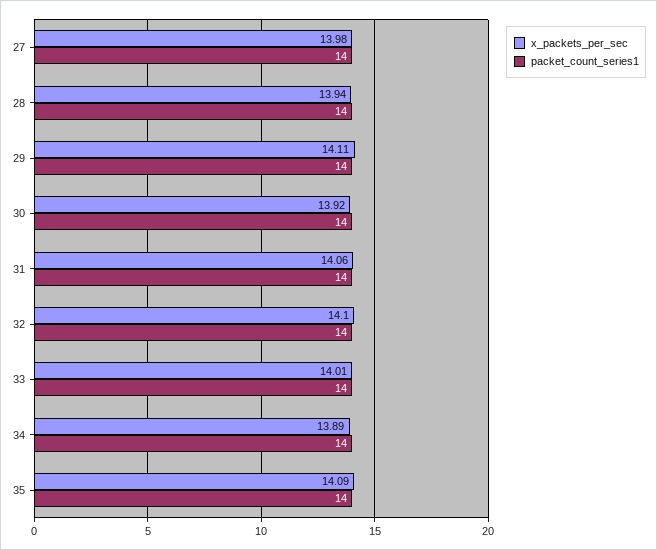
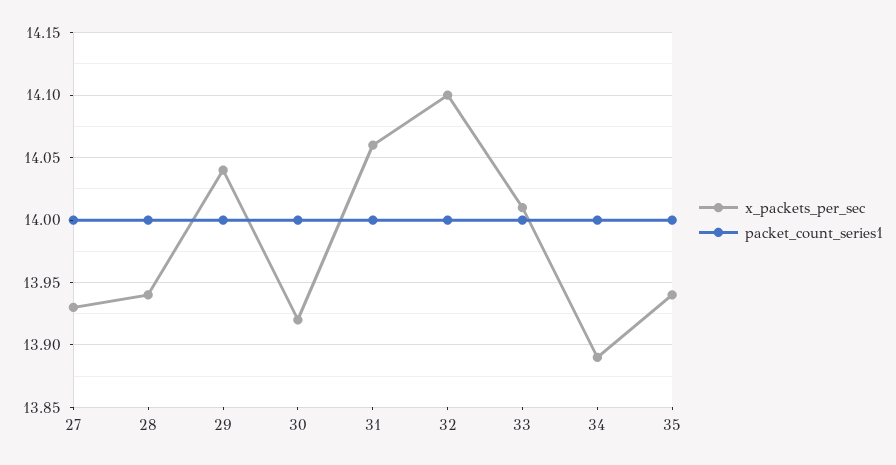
x_packets_per_sec, 27: 13.98 -> 13.93
x_packets_per_sec, 29: 14.11 -> 14.04
x_packets_per_sec, 35: 14.09 -> 13.94

